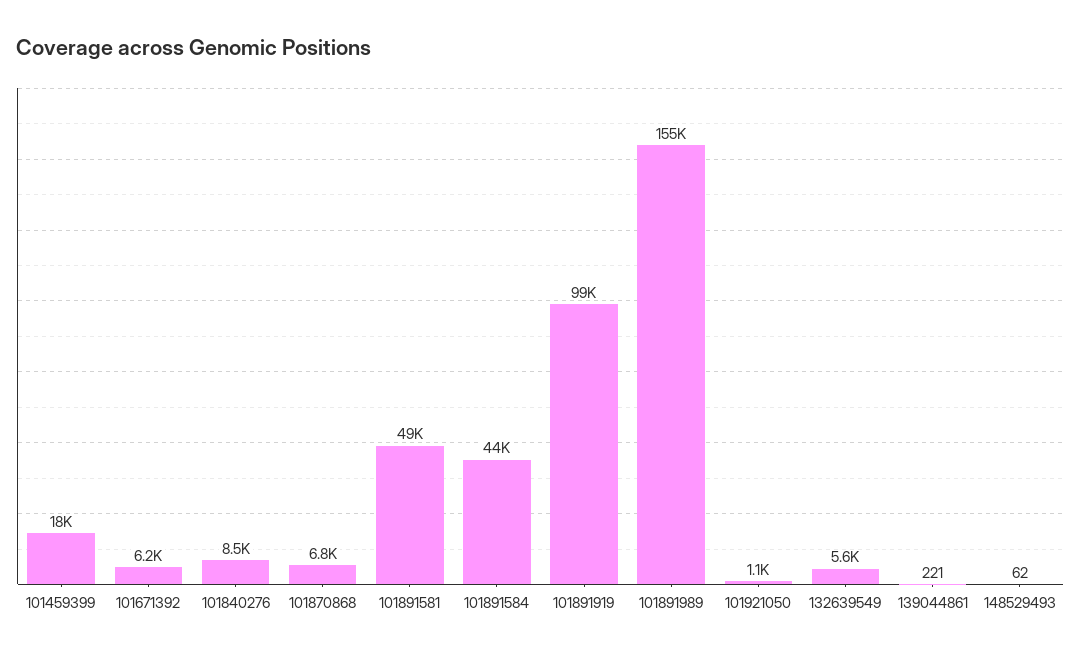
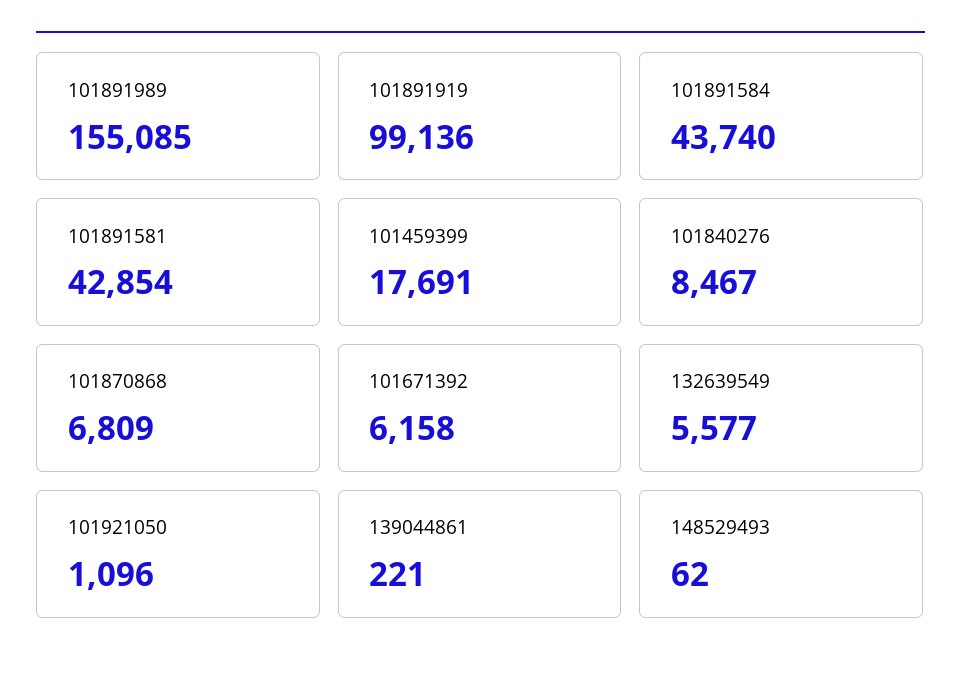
101891581: 49000 -> 42854

